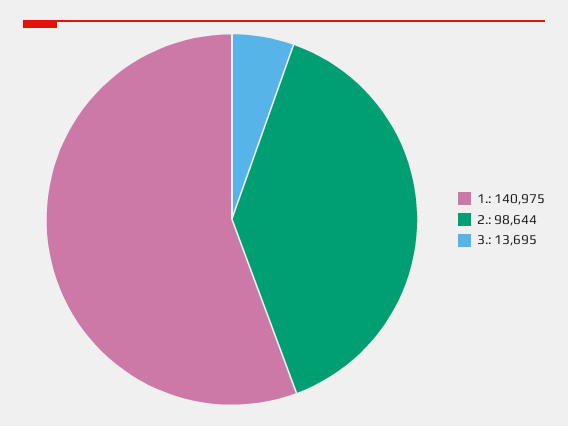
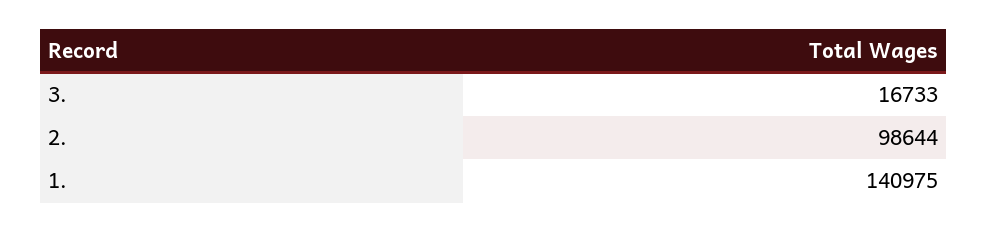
3.: 13695 -> 16733

